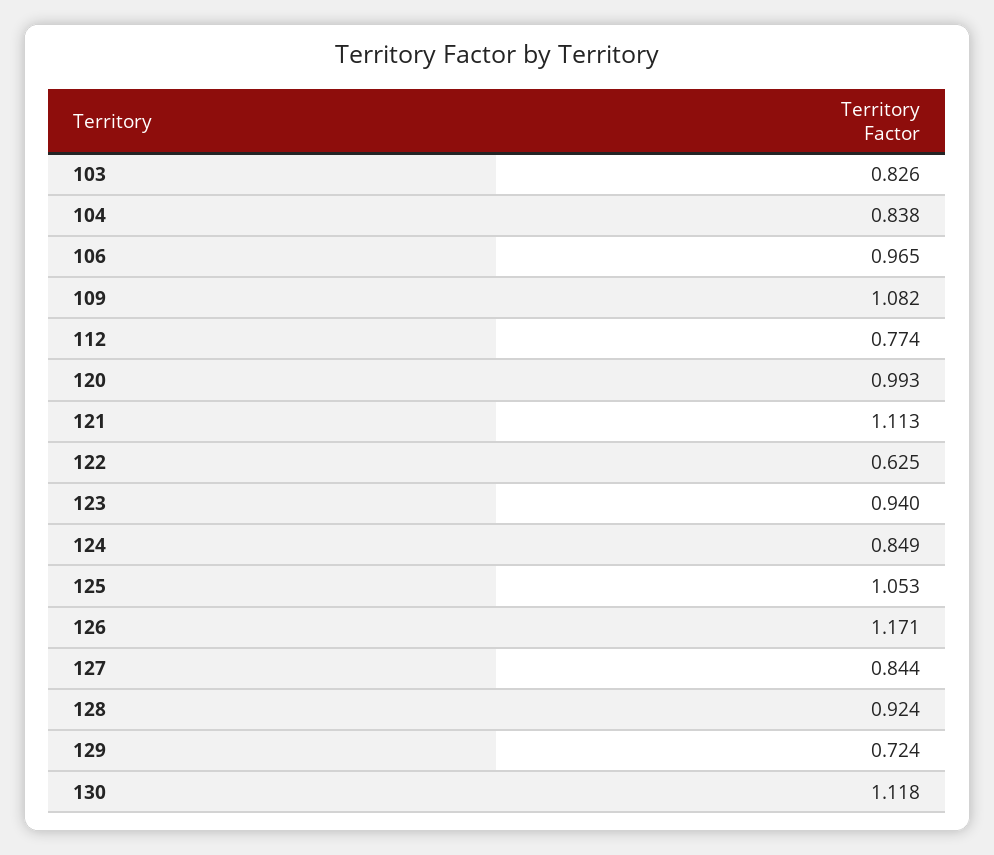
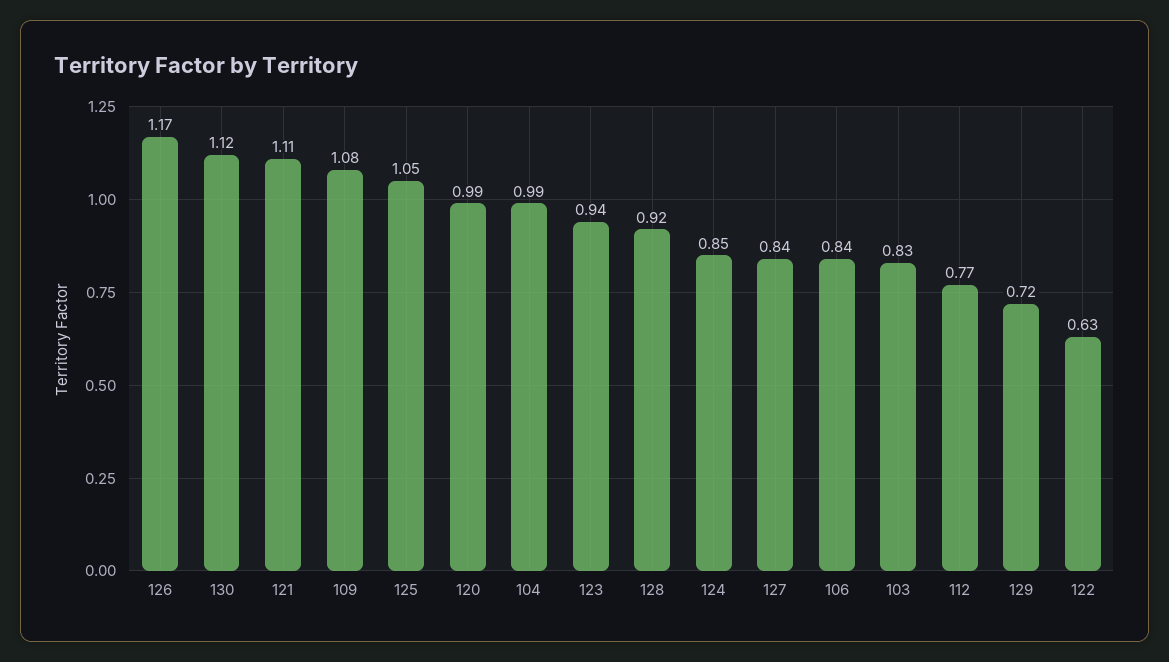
104: 0.838 -> 0.99
106: 0.965 -> 0.84

